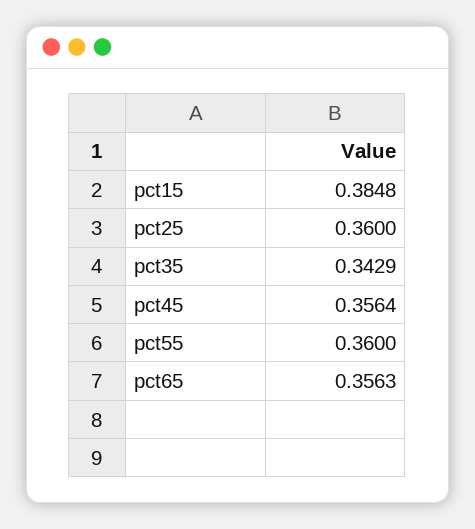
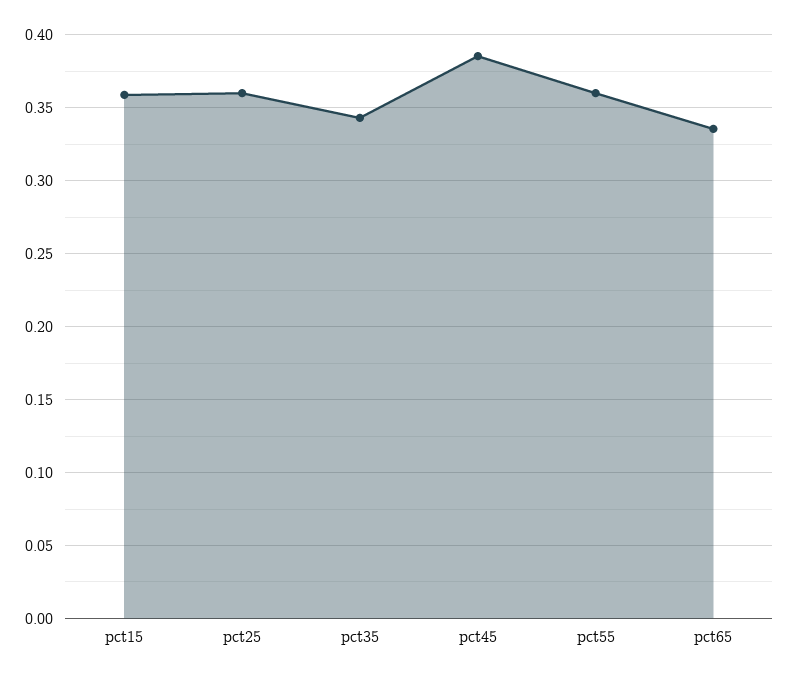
pct15: 0.3848 -> 0.36
pct45: 0.3564 -> 0.385
pct65: 0.3563 -> 0.335

